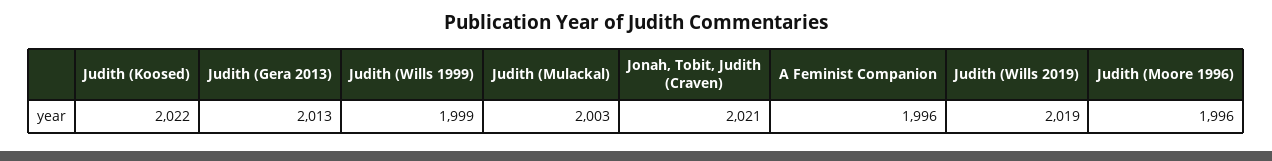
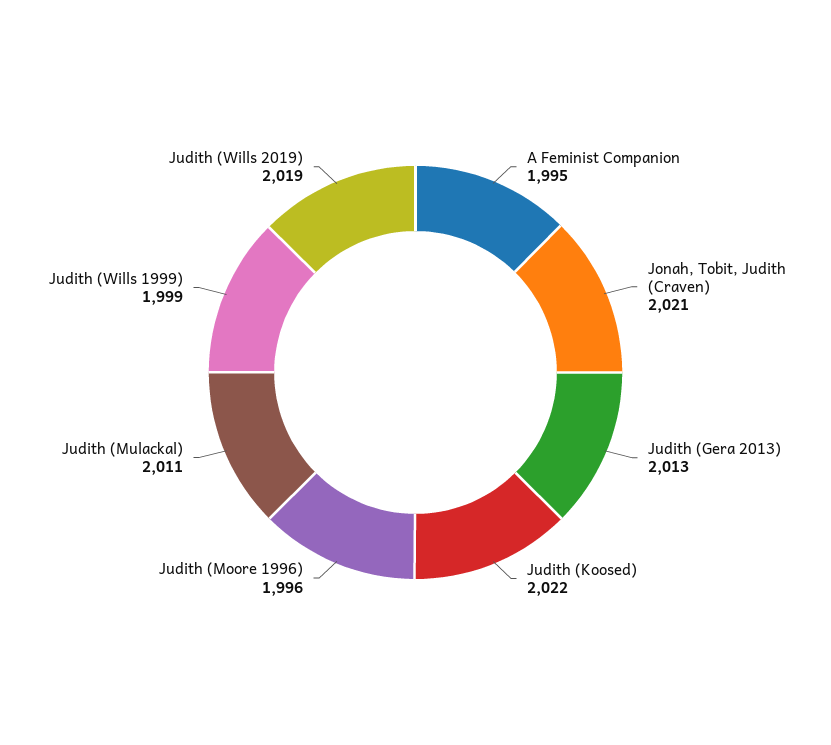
Judith (Mulackal): 2003 -> 2011
A Feminist Companion: 1996 -> 1995

